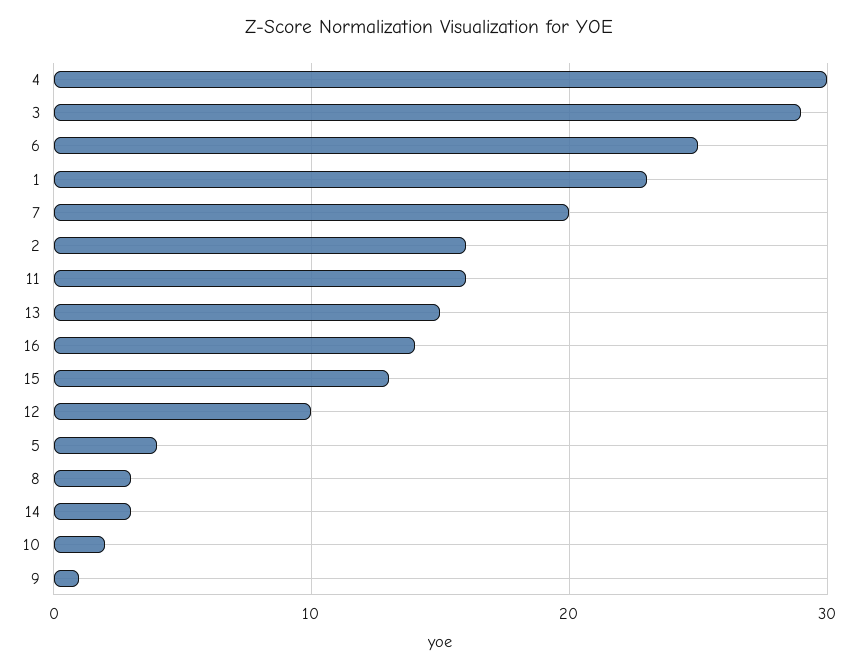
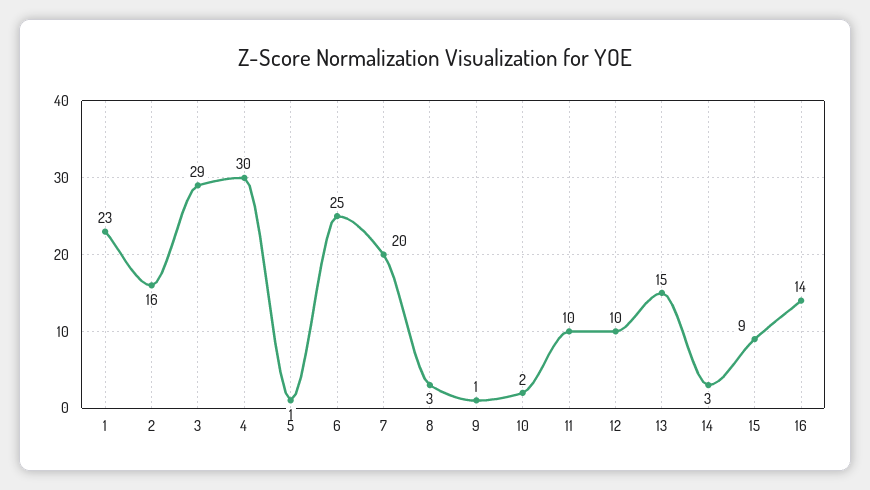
11: 16 -> 10
15: 13 -> 9
5: 4 -> 1

